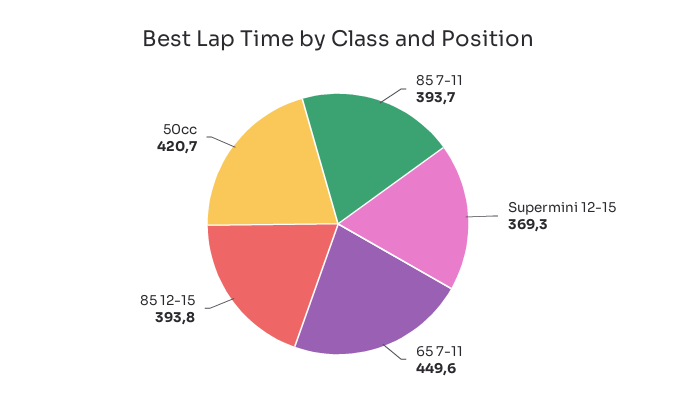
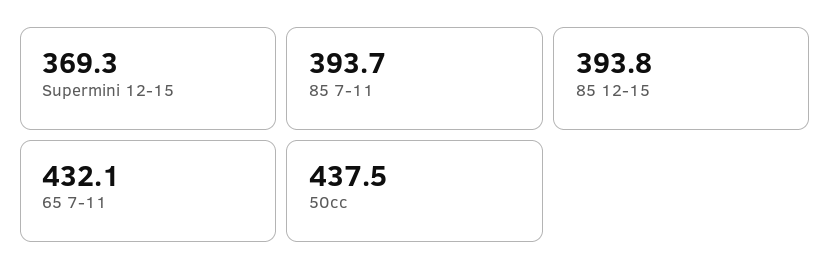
65 7-11: 449.6 -> 432.1
50cc: 420.7 -> 437.5

